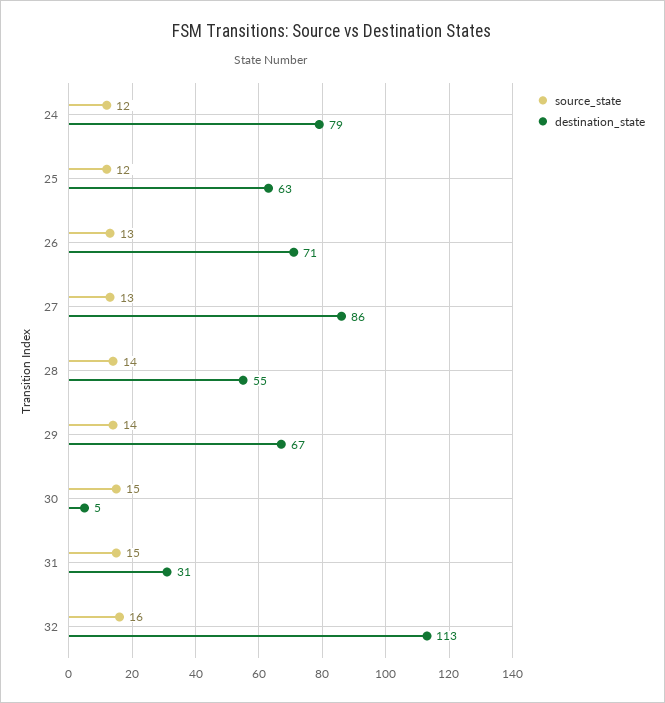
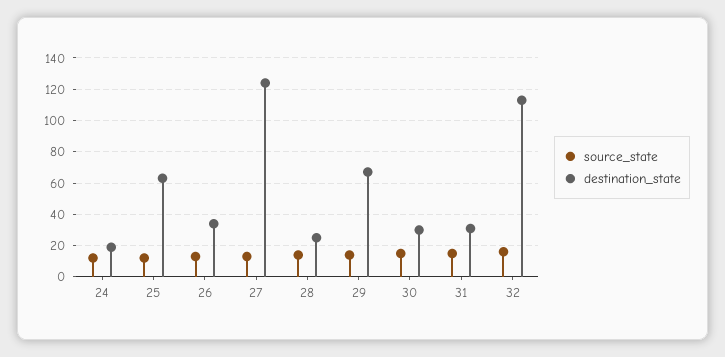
destination_state, 24: 79 -> 20
destination_state, 26: 71 -> 35
destination_state, 27: 86 -> 125
destination_state, 28: 55 -> 25
destination_state, 30: 5 -> 30

